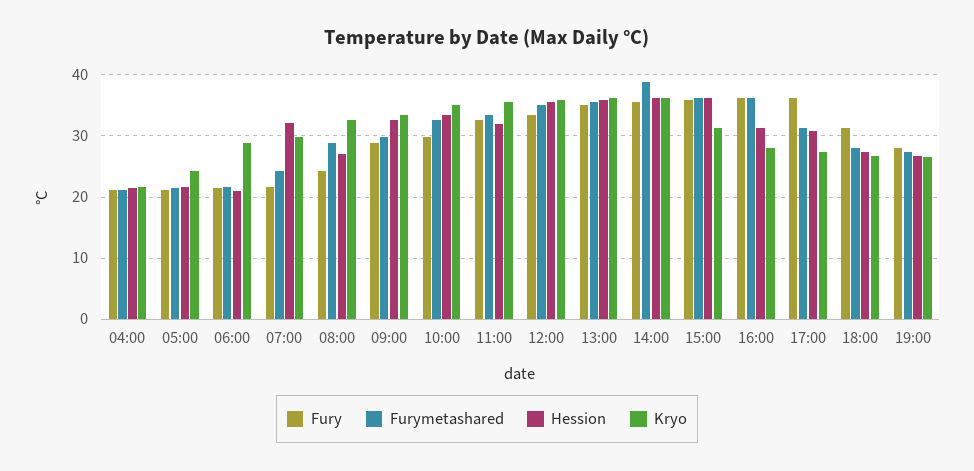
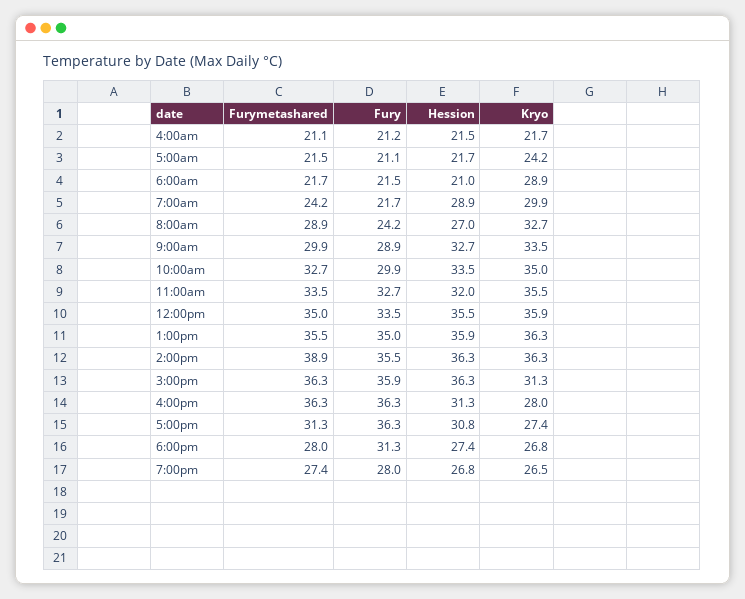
Hession, 07:00: 32 -> 28.9

